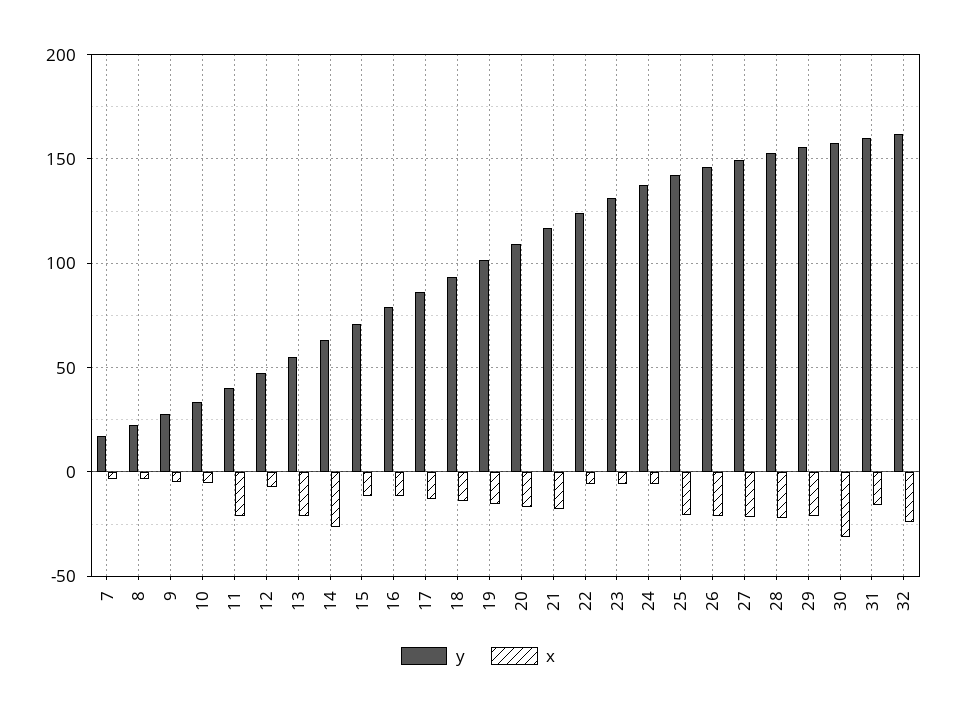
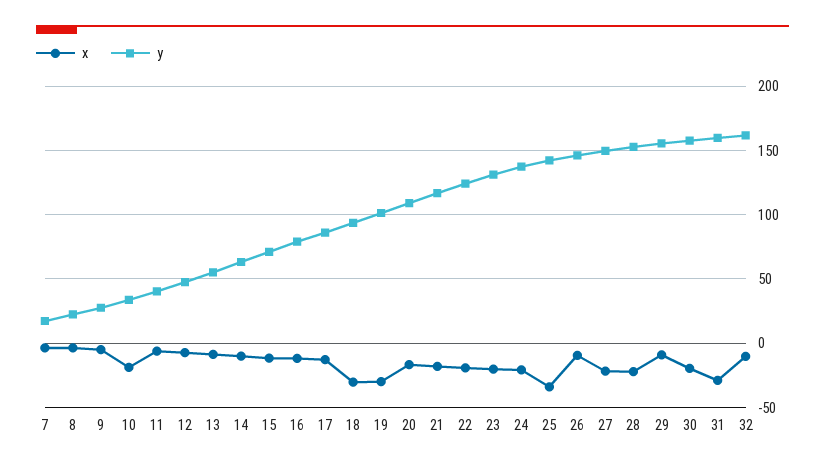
x, 10: -5 -> -20
x, 11: -20 -> -5
x, 13: -20 -> -10
x, 14: -25 -> -10
x, 18: -15 -> -30
x, 19: -15 -> -30
x, 22: -5 -> -20
x, 23: -5 -> -20
x, 24: -5 -> -20
x, 25: -20 -> -35
x, 26: -20 -> -10
x, 29: -20 -> -10
x, 30: -30 -> -20
x, 31: -15 -> -30
x, 32: -25 -> -10

